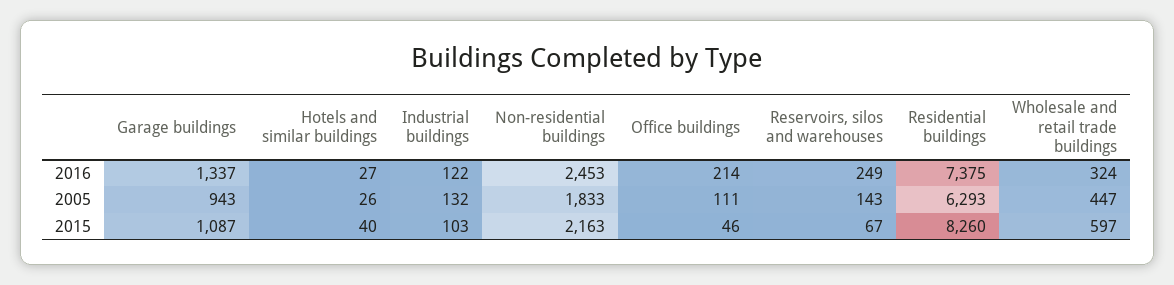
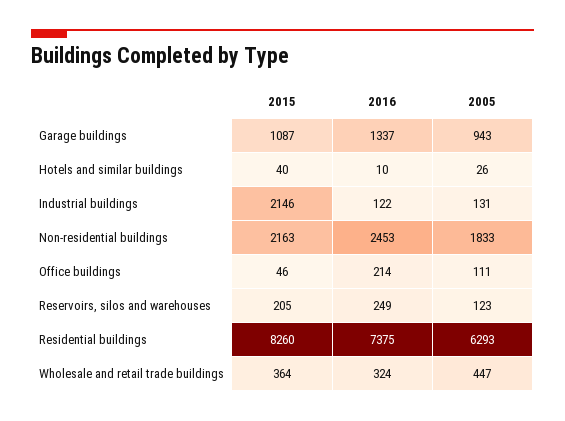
Hotels and similar buildings, 2016: 27 -> 10
Industrial buildings, 2005: 132 -> 131
Reservoirs, silos and warehouses, 2005: 143 -> 123
Industrial buildings, 2015: 103 -> 2146
Reservoirs, silos and warehouses, 2015: 67 -> 205
Wholesale and retail trade buildings, 2015: 597 -> 364

